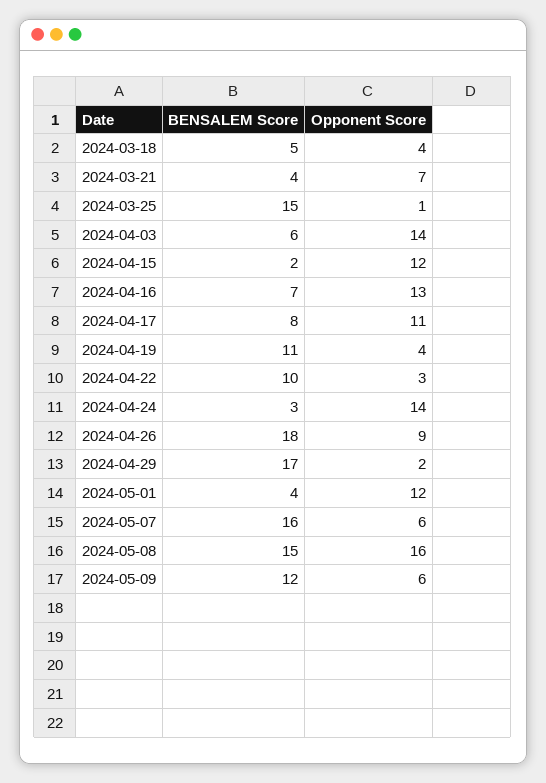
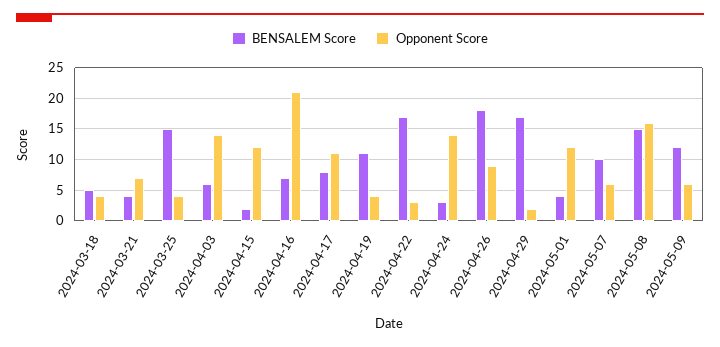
Opponent Score, 2024-03-25: 1 -> 4
Opponent Score, 2024-04-16: 13 -> 21
BENSALEM Score, 2024-04-22: 10 -> 17
BENSALEM Score, 2024-05-07: 16 -> 10

